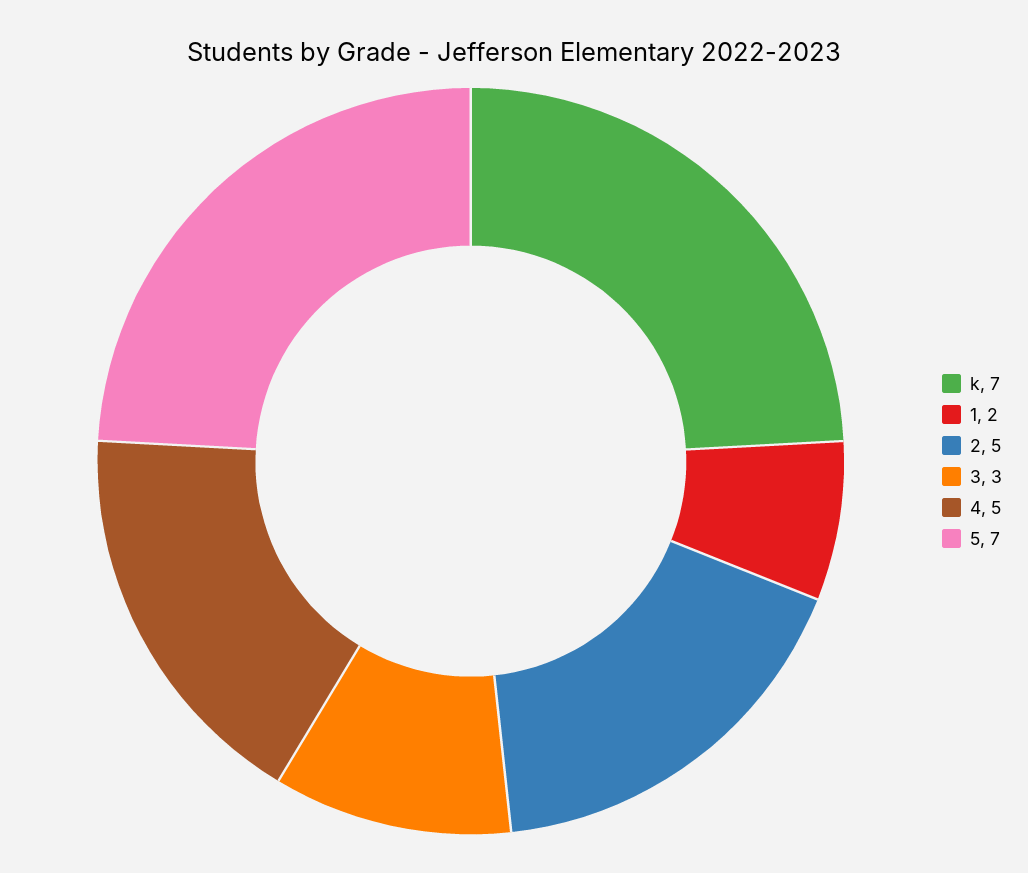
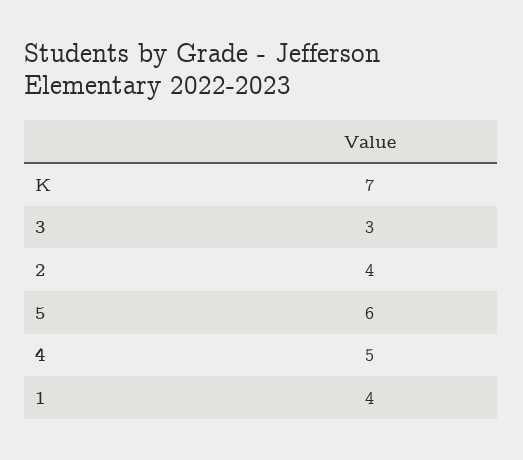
1: 2 -> 4
2: 5 -> 4
5: 7 -> 6

